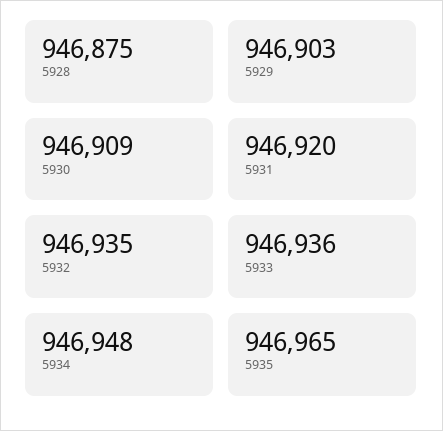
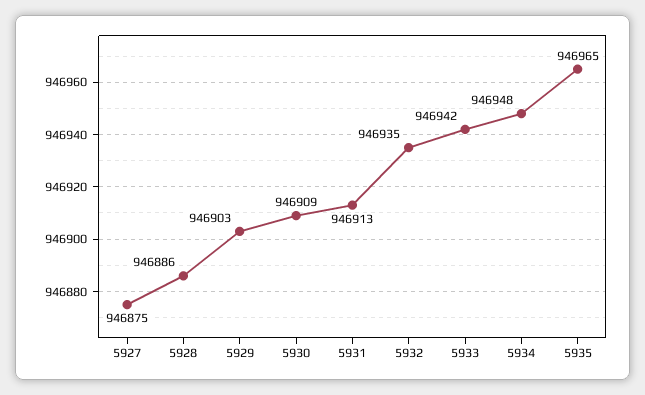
5928: 946875 -> 946886
5931: 946920 -> 946913
5933: 946936 -> 946942
5927: none -> 946875

